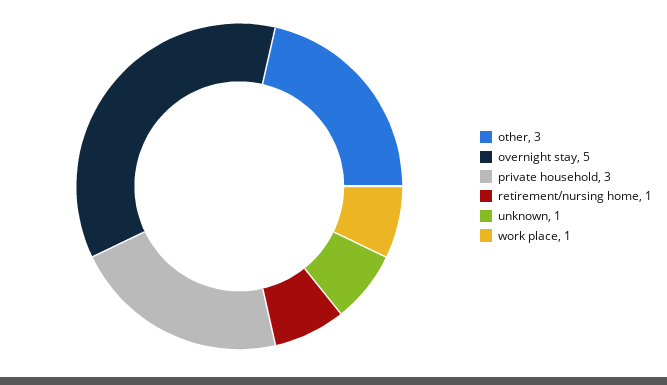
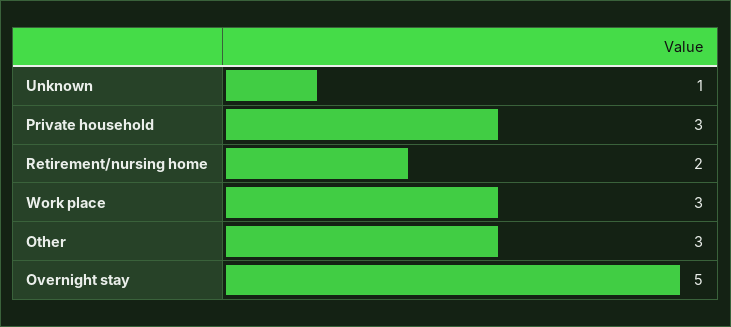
retirement/nursing home: 1 -> 2
work place: 1 -> 3

